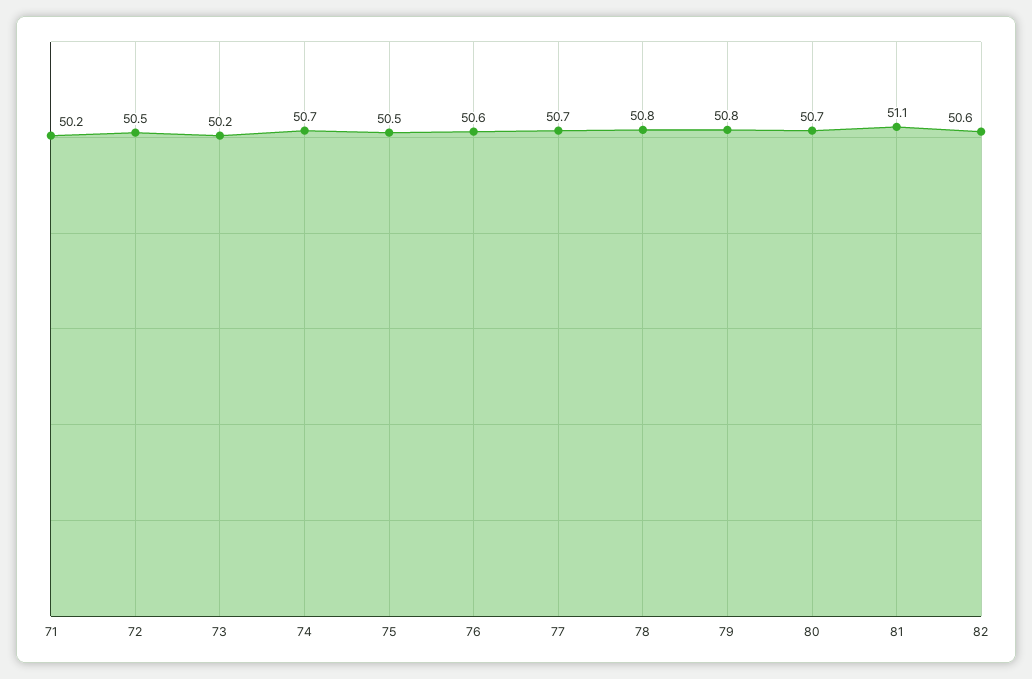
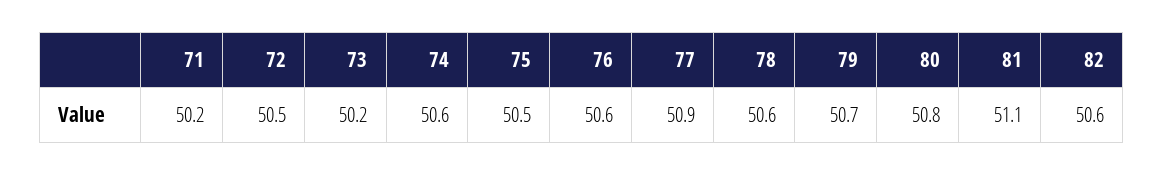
74: 50.7 -> 50.6
77: 50.7 -> 50.9
78: 50.8 -> 50.6
79: 50.8 -> 50.7
80: 50.7 -> 50.8

